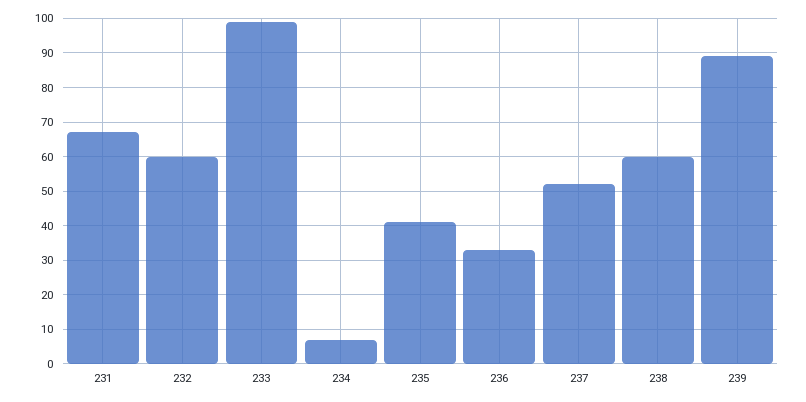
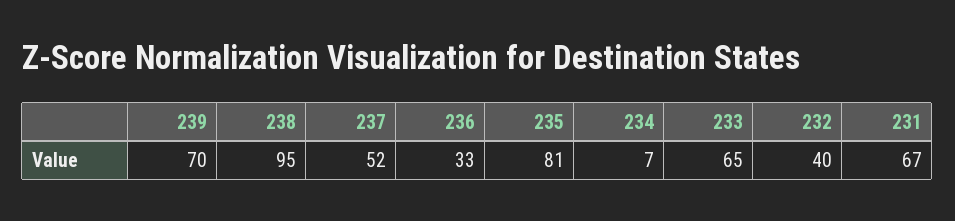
232: 60 -> 40
233: 100 -> 65
235: 40 -> 81
238: 60 -> 95
239: 90 -> 70

